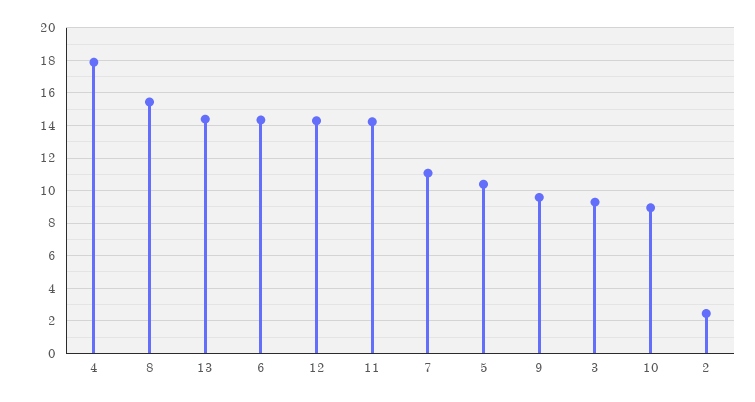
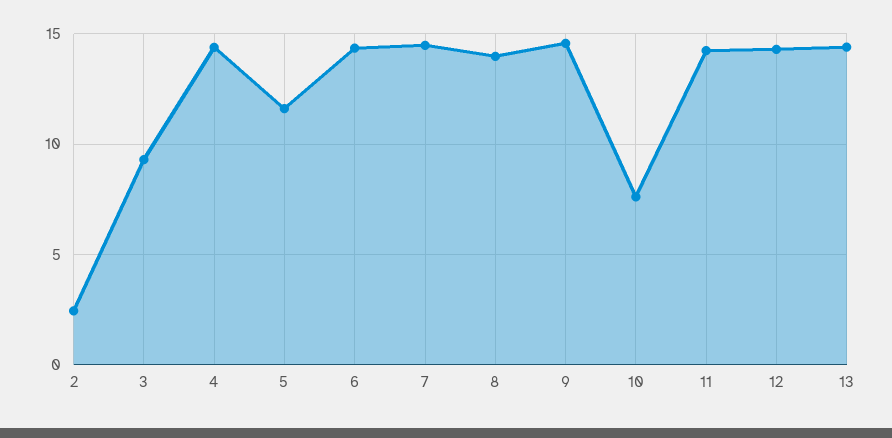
4: 18 -> 14.5
8: 15.5 -> 14
7: 11 -> 14.5
5: 10.5 -> 11.5
9: 9.5 -> 14.5
10: 9 -> 7.5

